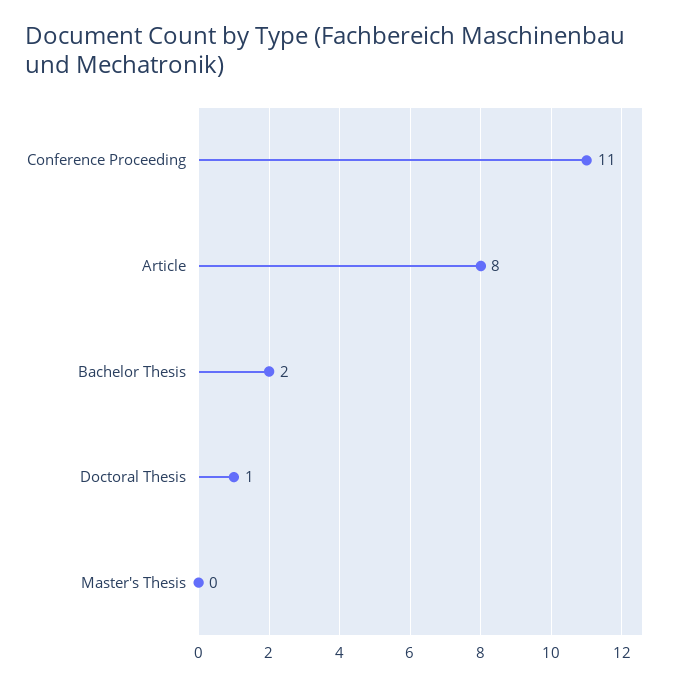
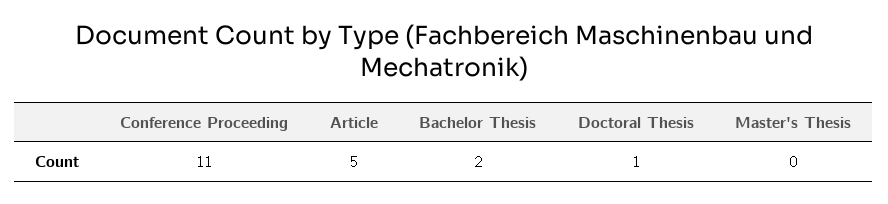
Article: 8 -> 5

